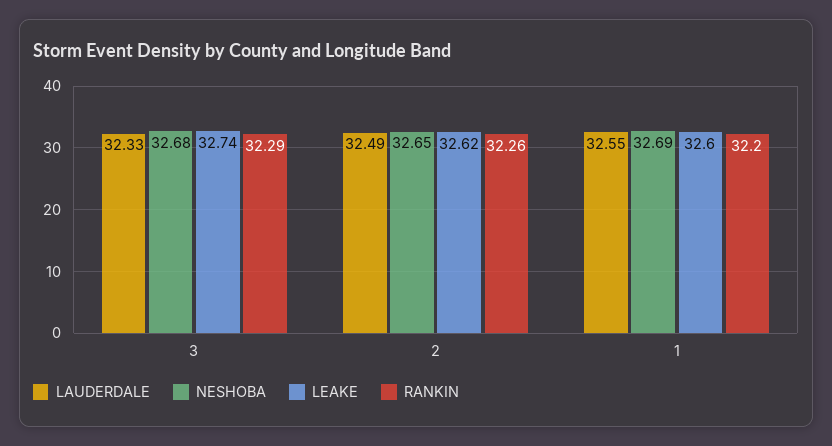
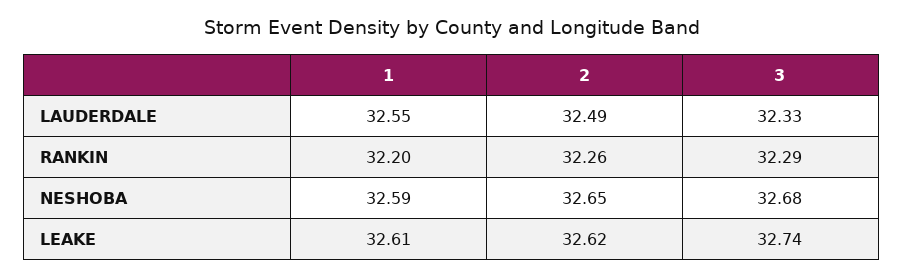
NESHOBA, 1: 32.69 -> 32.59
LEAKE, 1: 32.6 -> 32.61

